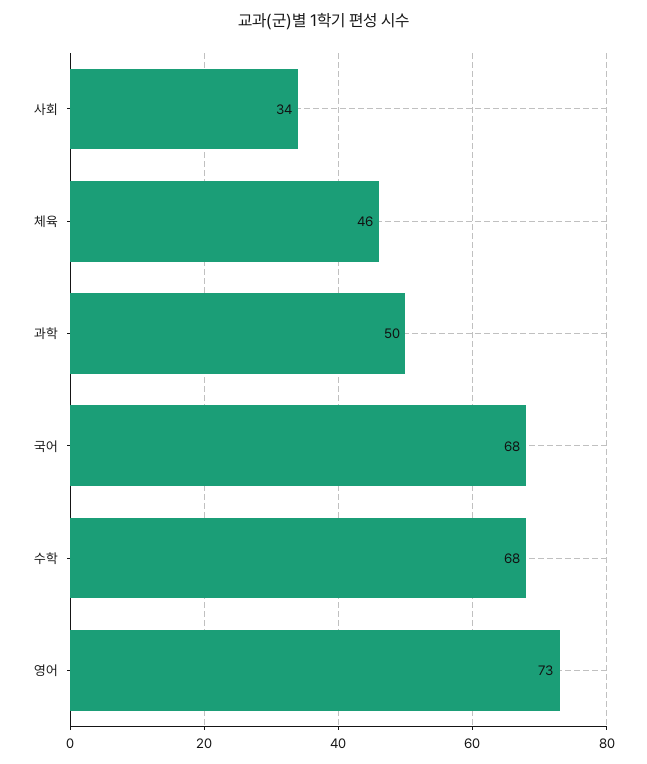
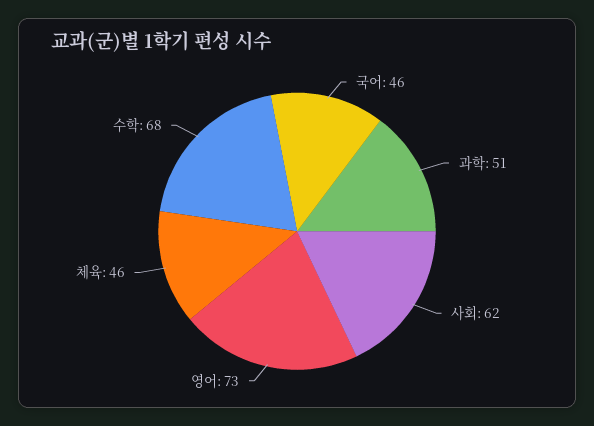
사회: 34 -> 62
과학: 50 -> 51
국어: 68 -> 46

